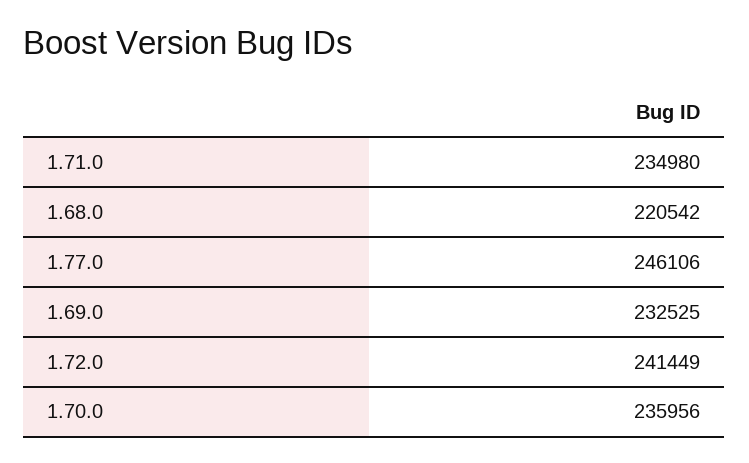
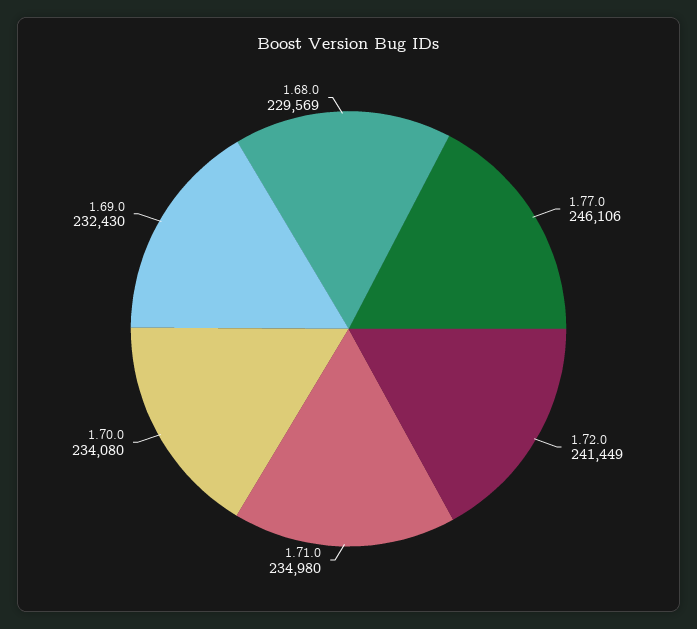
1.68.0: 220542 -> 229569
1.69.0: 232525 -> 232430
1.70.0: 235956 -> 234080

